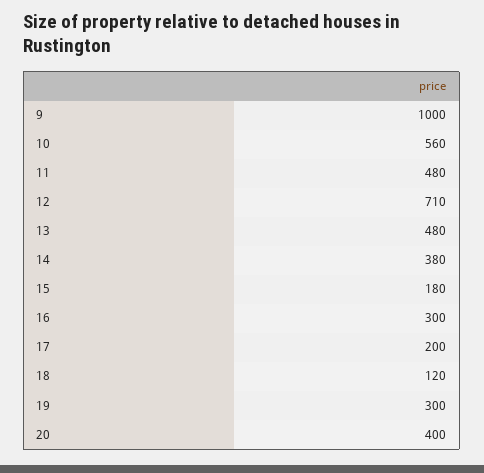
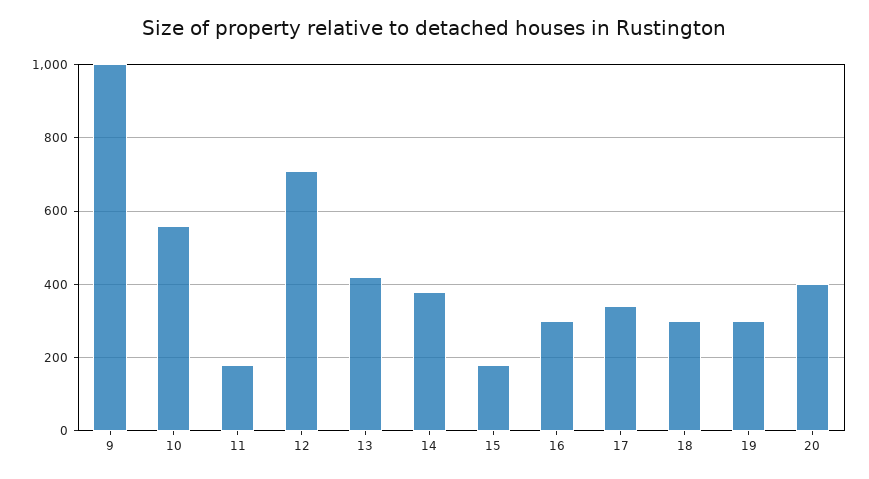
11: 480 -> 180
13: 480 -> 420
17: 200 -> 340
18: 120 -> 300

